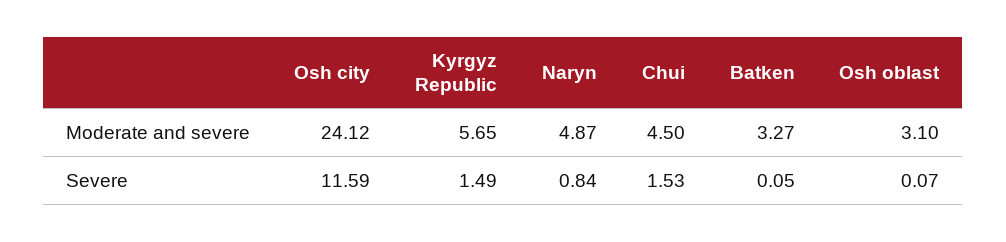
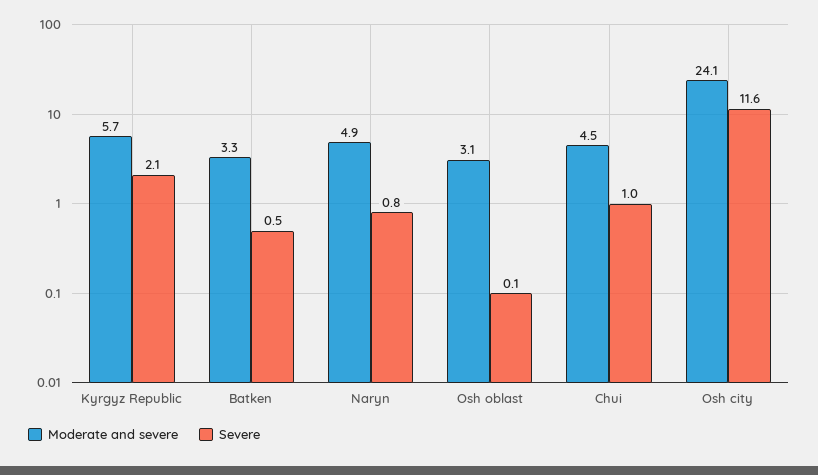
Severe, Kyrgyz Republic: 1.49 -> 2.1
Severe, Chui: 1.53 -> 1
Severe, Batken: 0.05 -> 0.5

